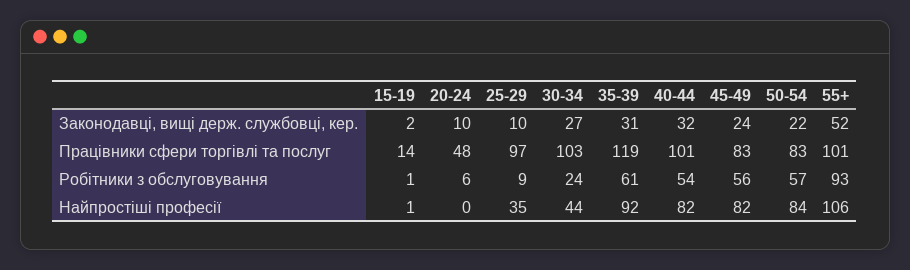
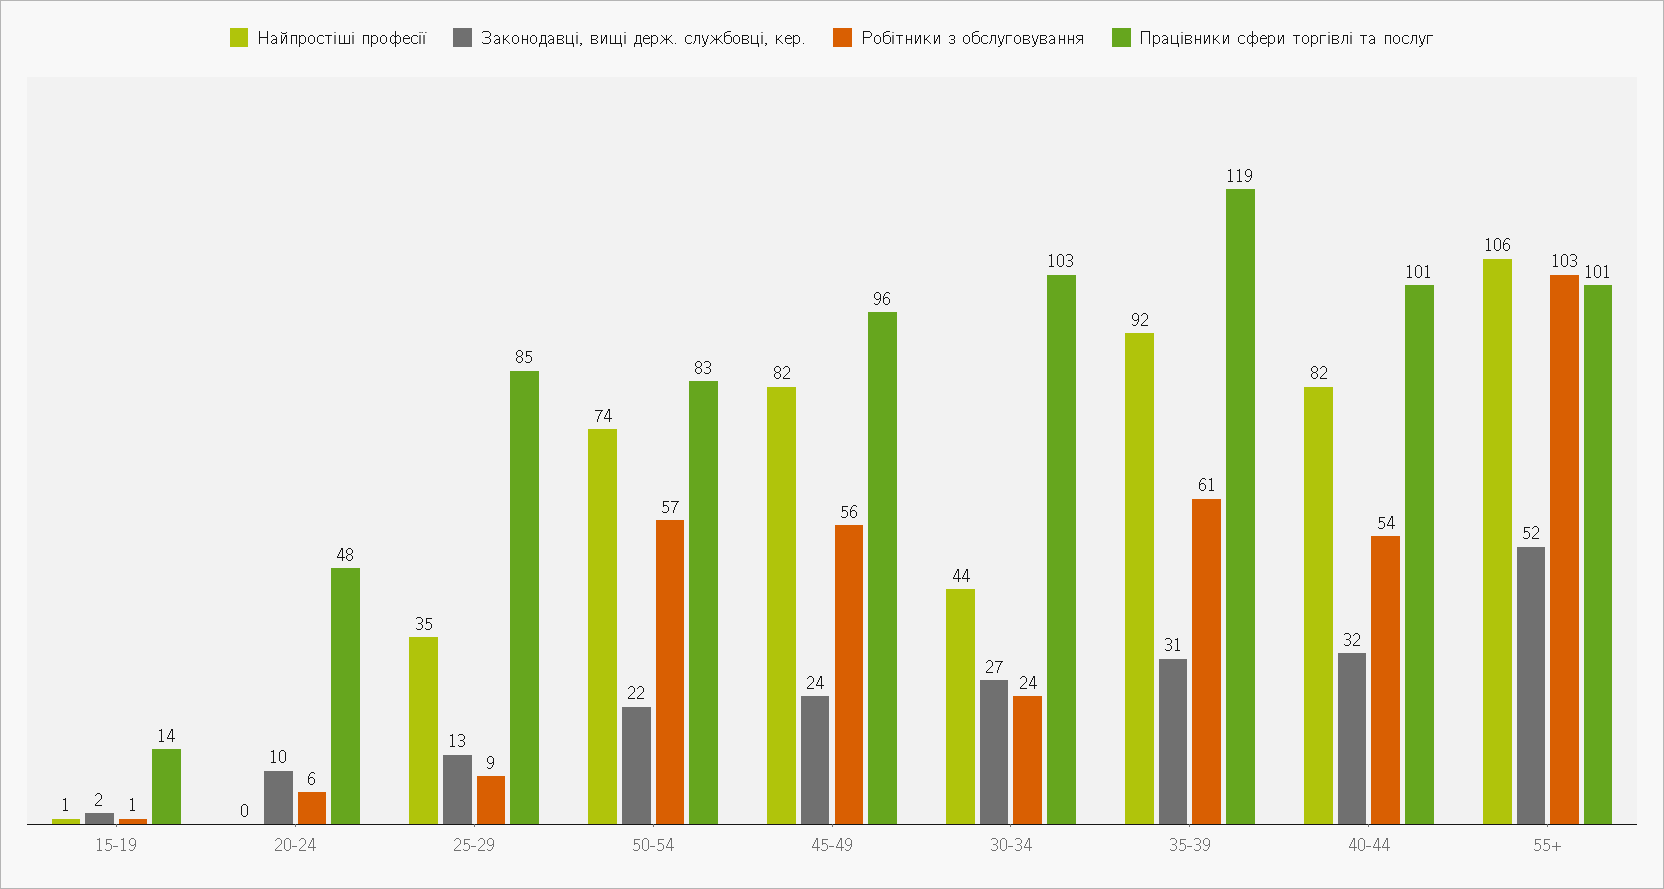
Законодавці, вищі держ. службовці, кер., 25-29: 10 -> 13
Працівники сфери торгівлі та послуг, 25-29: 97 -> 85
Працівники сфери торгівлі та послуг, 45-49: 83 -> 96
Робітники з обслуговування, 55+: 93 -> 103
Найпростіші професії, 50-54: 84 -> 74

